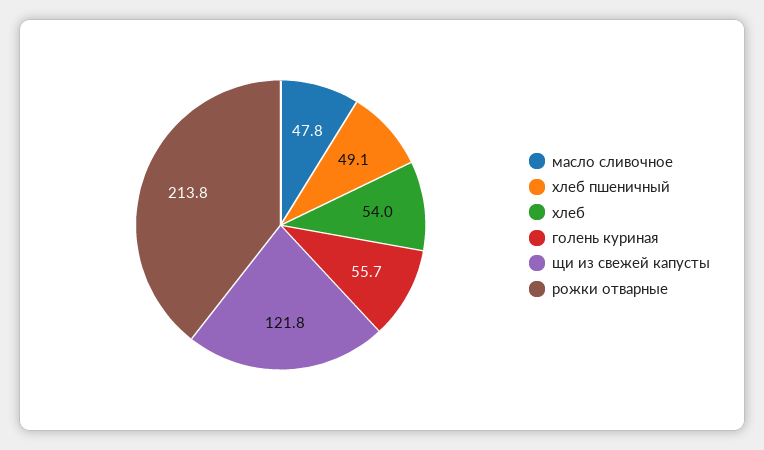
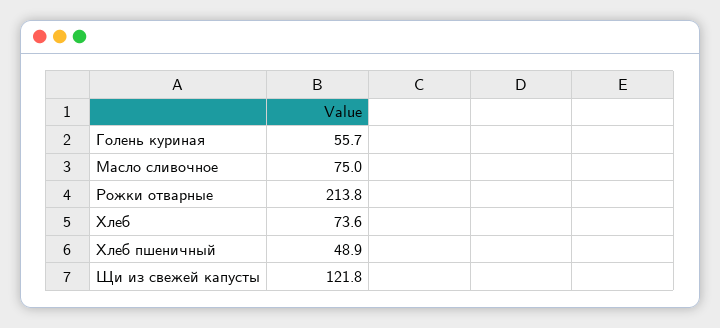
масло сливочное: 47.8 -> 75
хлеб пшеничный: 49.1 -> 48.9
хлеб: 54 -> 73.6

